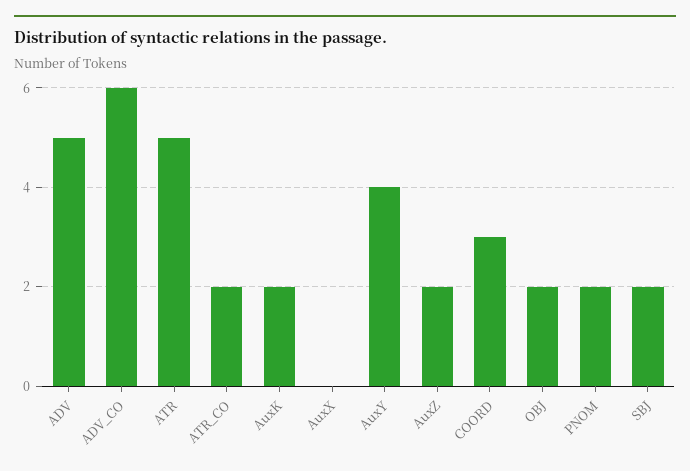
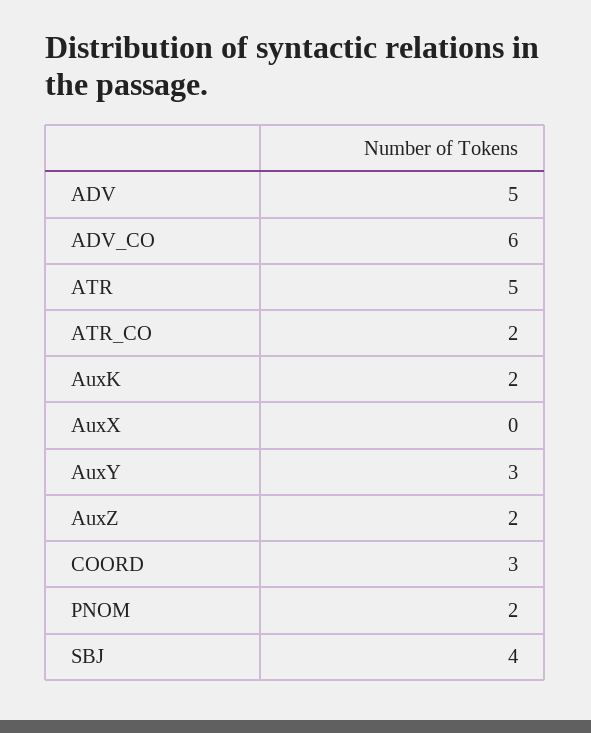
AuxY: 4 -> 3
OBJ: 2 -> none
SBJ: 2 -> 4

